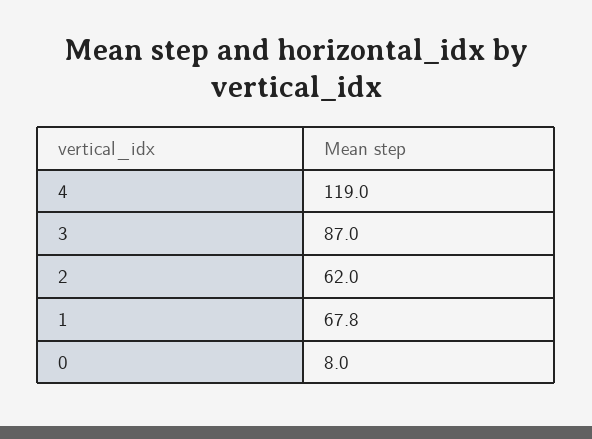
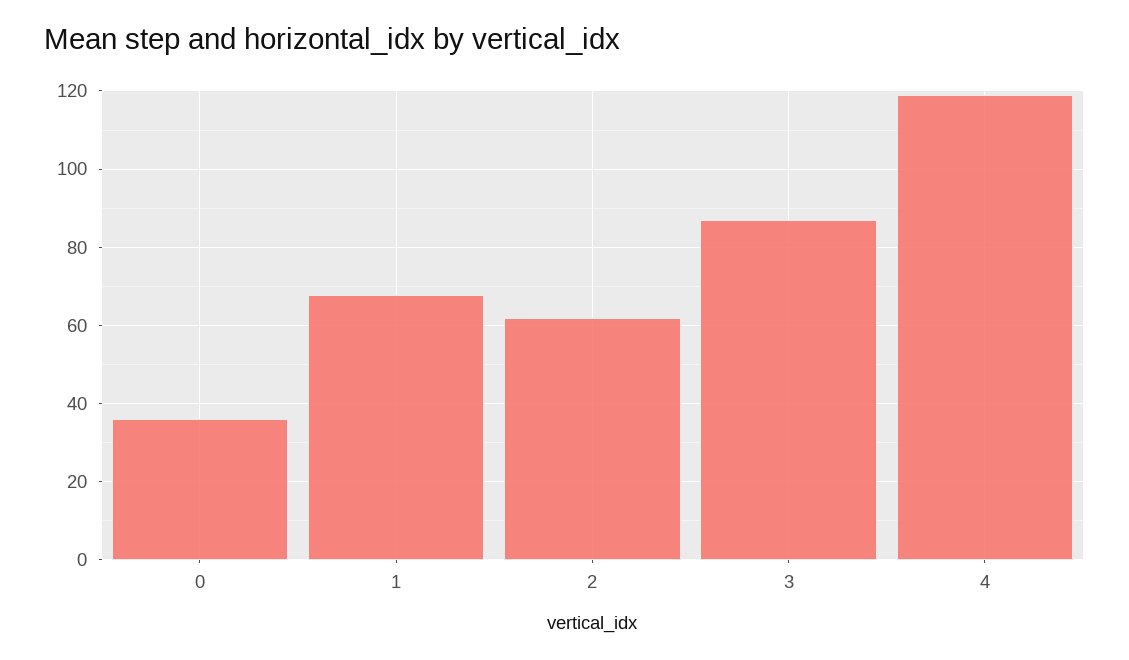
0: 8 -> 36

